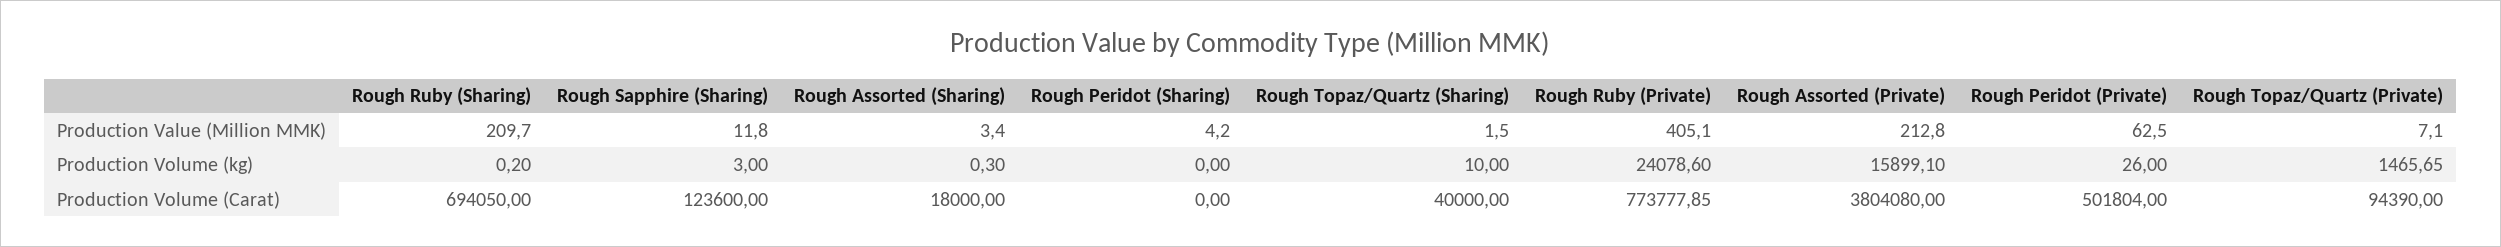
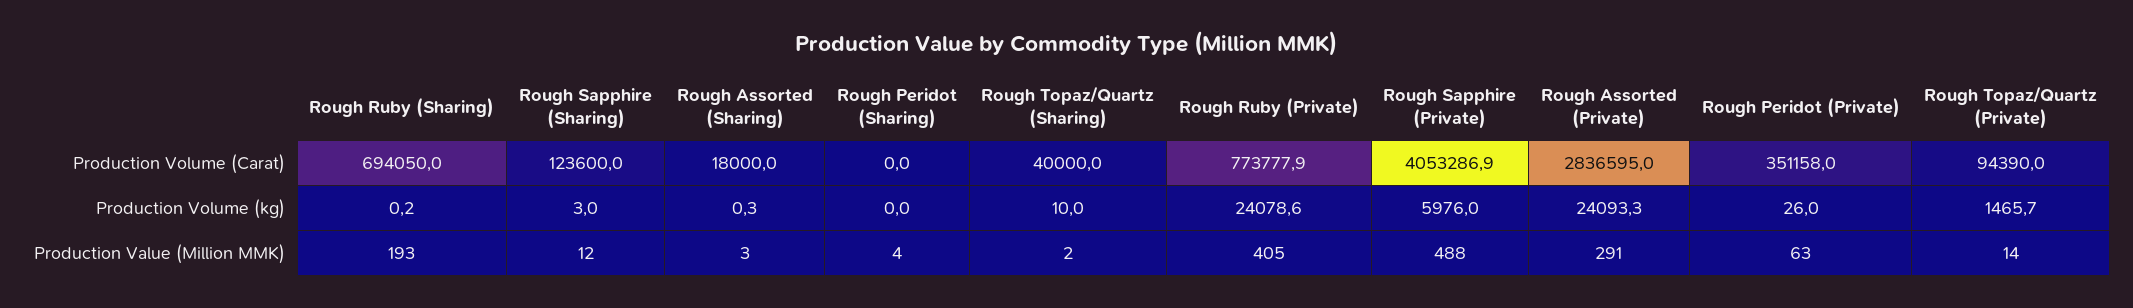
Rough Ruby (Sharing), Production Value (Million MMK): 209.7 -> 193
Rough Assorted (Private), Production Value (Million MMK): 212.8 -> 291
Rough Topaz/Quartz (Private), Production Value (Million MMK): 7.1 -> 14
Rough Assorted (Private), Production Volume (kg): 15899.1 -> 24093.3
Rough Assorted (Private), Production Volume (Carat): 3804080 -> 2836595
Rough Peridot (Private), Production Volume (Carat): 501804 -> 351158
Rough Sapphire (Private), Production Volume (Carat): none -> 4053286.9
Rough Sapphire (Private), Production Volume (kg): none -> 5976
Rough Sapphire (Private), Production Value (Million MMK): none -> 488

